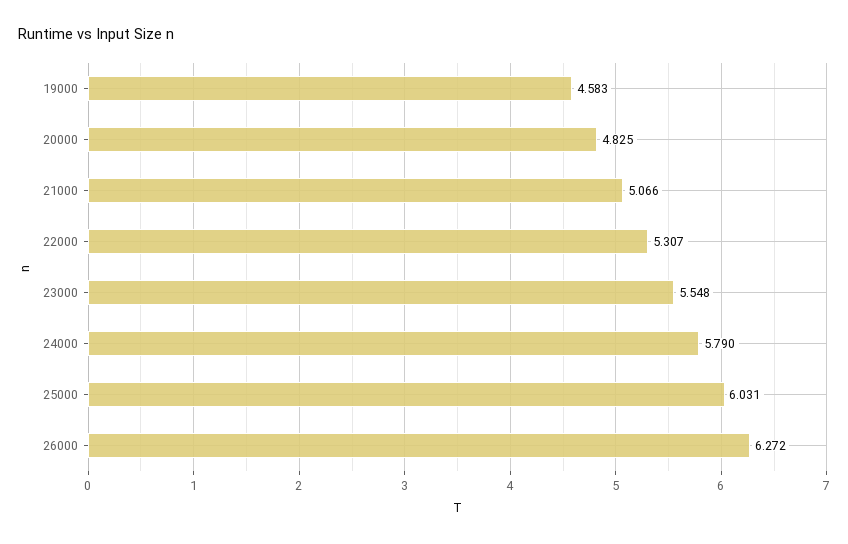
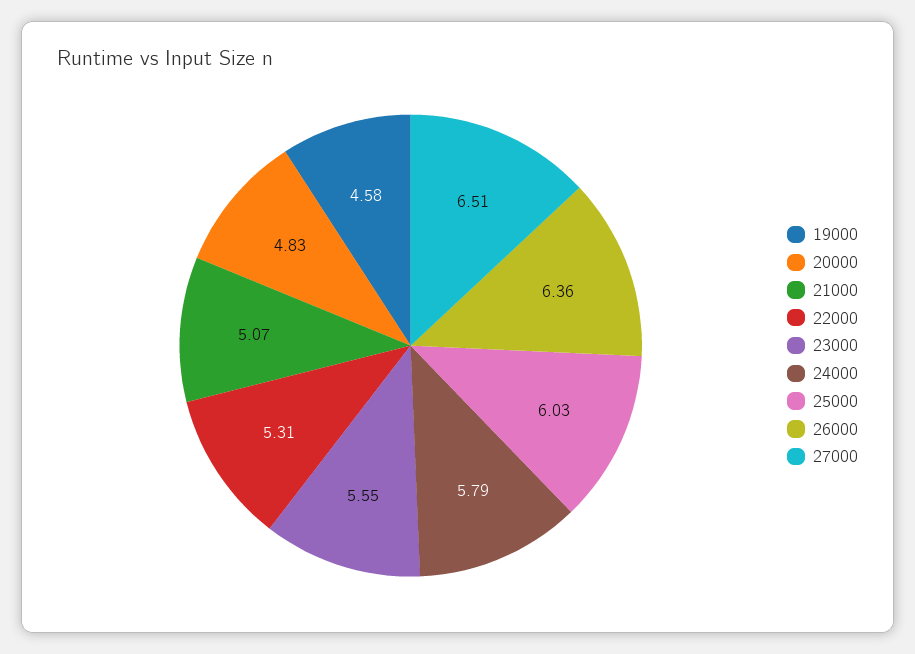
26000: 6.272 -> 6.36
27000: none -> 6.51

